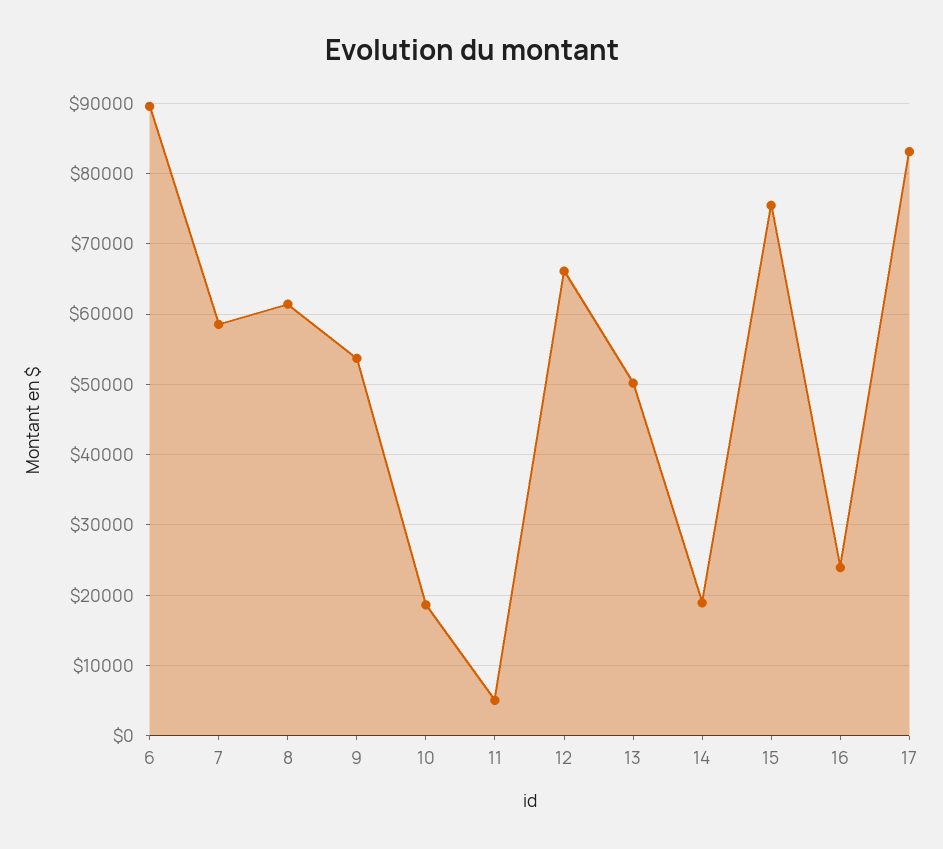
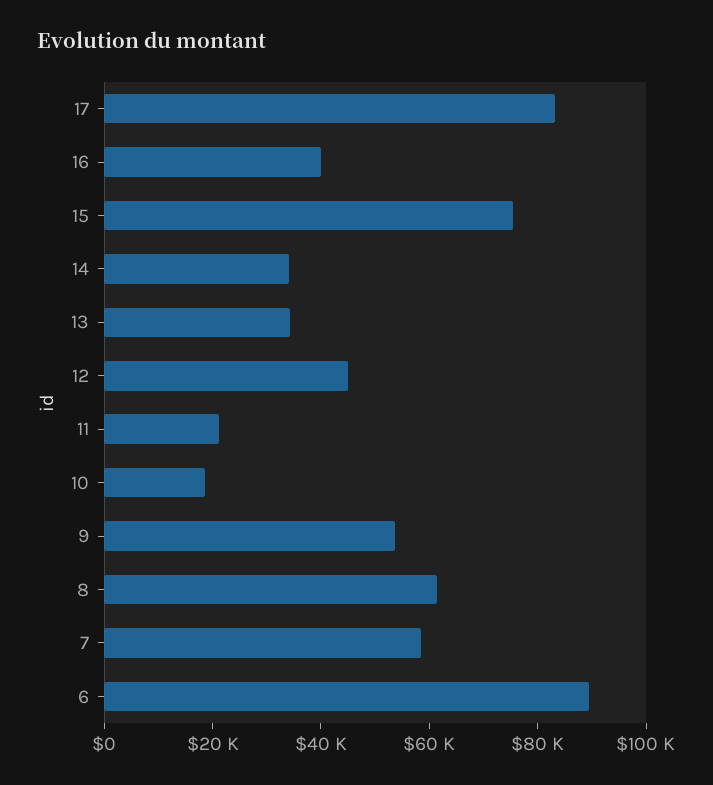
11: 5000 -> 20000
12: 66000 -> 45000
13: 50000 -> 35000
14: 19000 -> 35000
16: 24000 -> 40000

